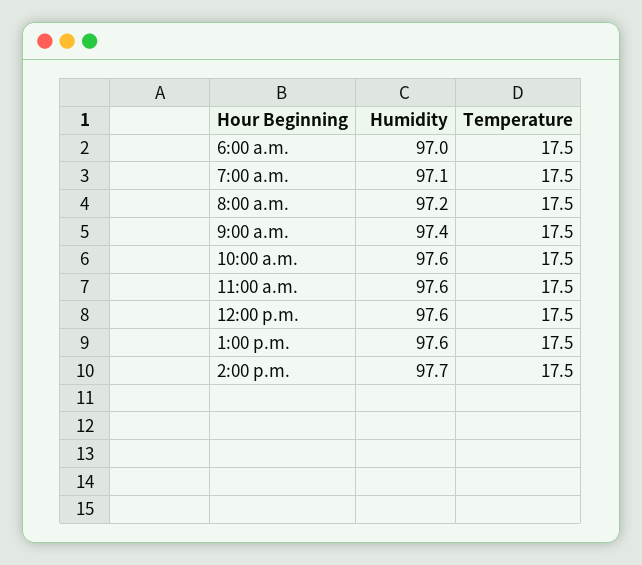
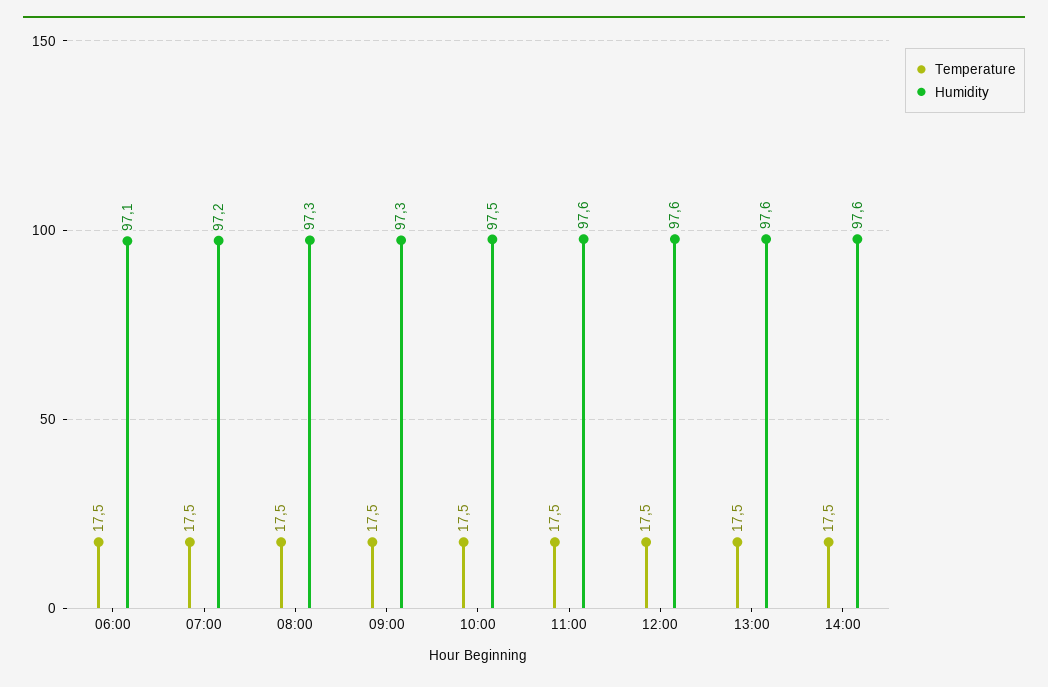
Humidity, 6:00 a.m.: 97 -> 97.1
Humidity, 7:00 a.m.: 97.1 -> 97.2
Humidity, 8:00 a.m.: 97.2 -> 97.3
Humidity, 9:00 a.m.: 97.4 -> 97.3
Humidity, 10:00 a.m.: 97.6 -> 97.5
Humidity, 2:00 p.m.: 97.7 -> 97.6

